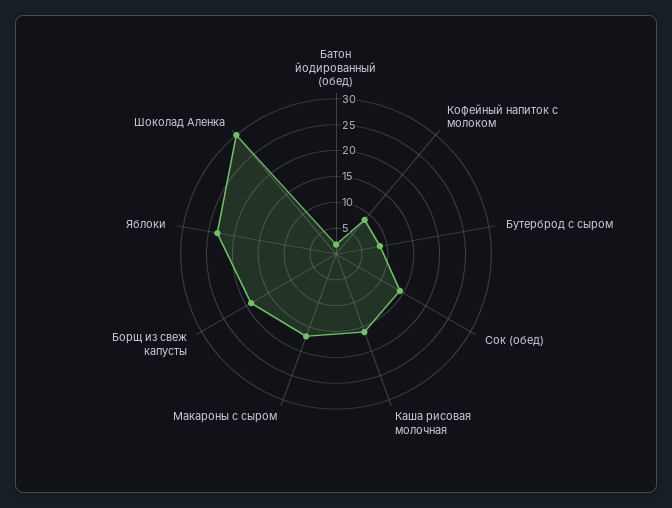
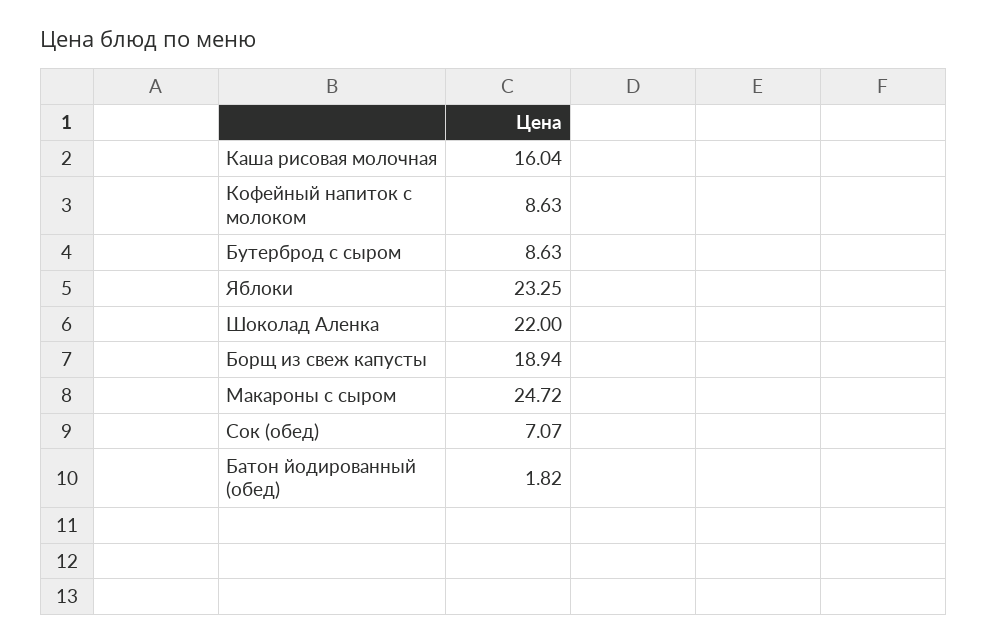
Сок (обед): 15 -> 7.07
Макароны с сыром: 17.5 -> 24.72
Шоколад Аленка: 30 -> 22

